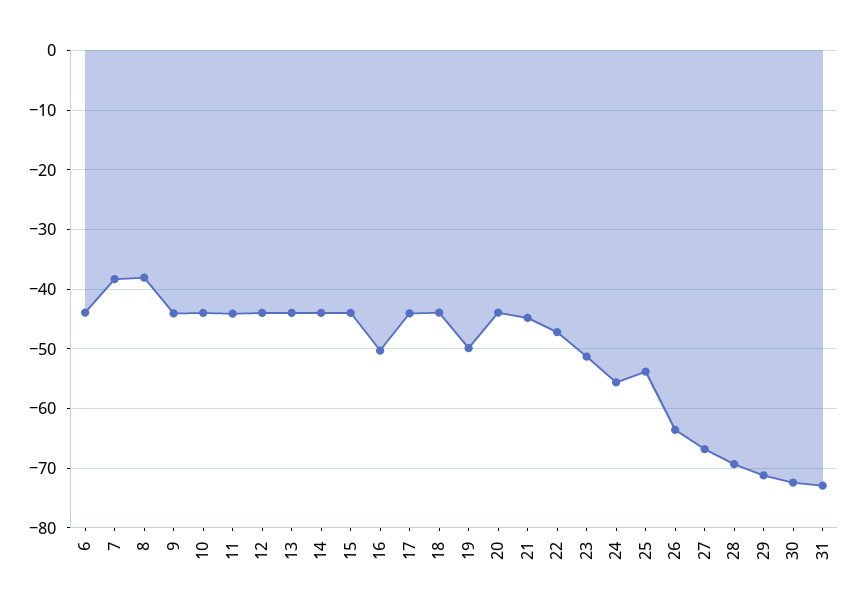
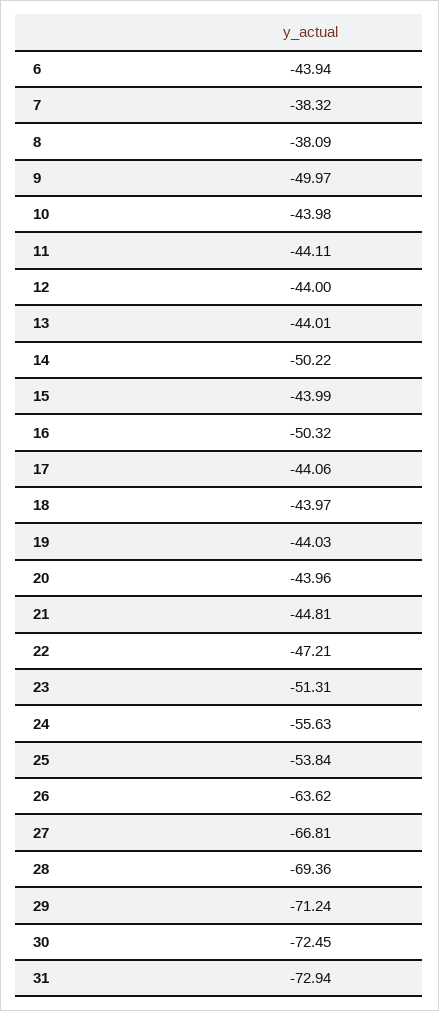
9: -44 -> -49.97
14: -44 -> -50.22
19: -50 -> -44.03

